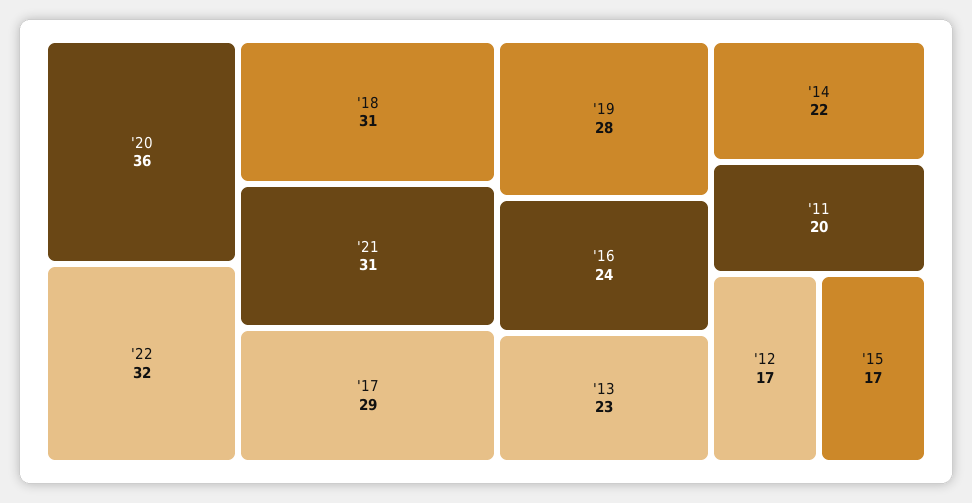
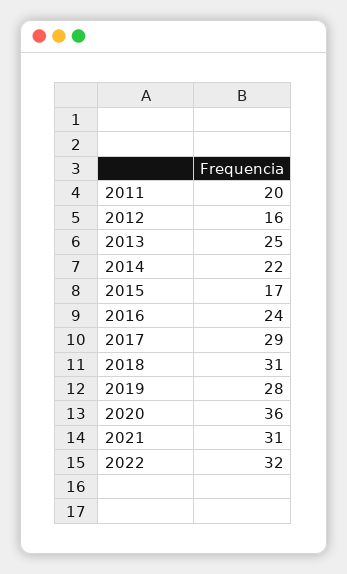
'13: 23 -> 25
'12: 17 -> 16

